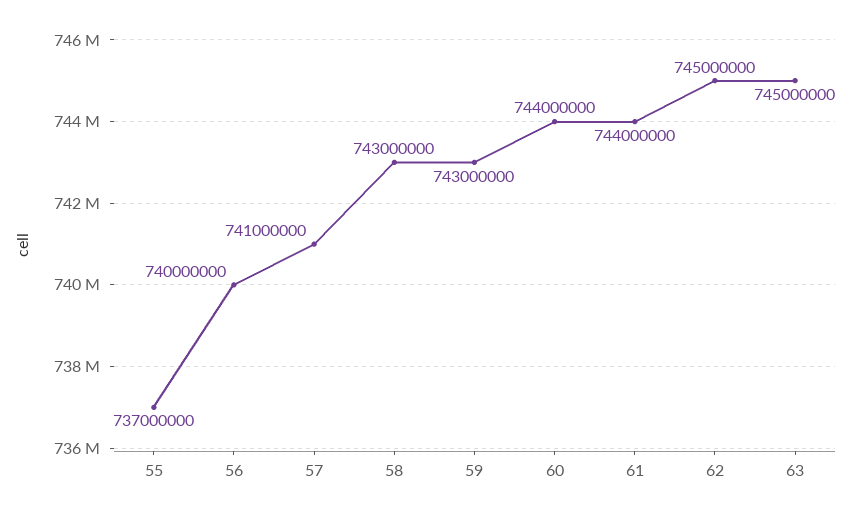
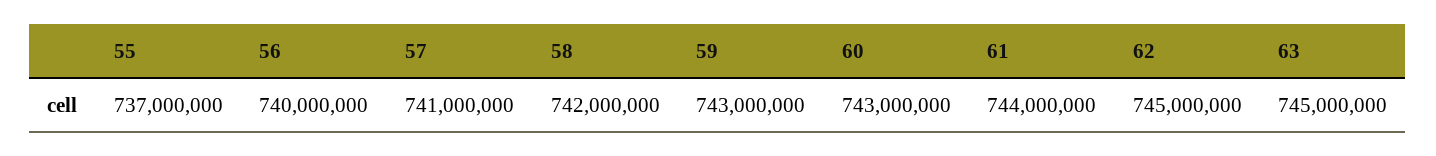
58: 743000000 -> 742000000
60: 744000000 -> 743000000

